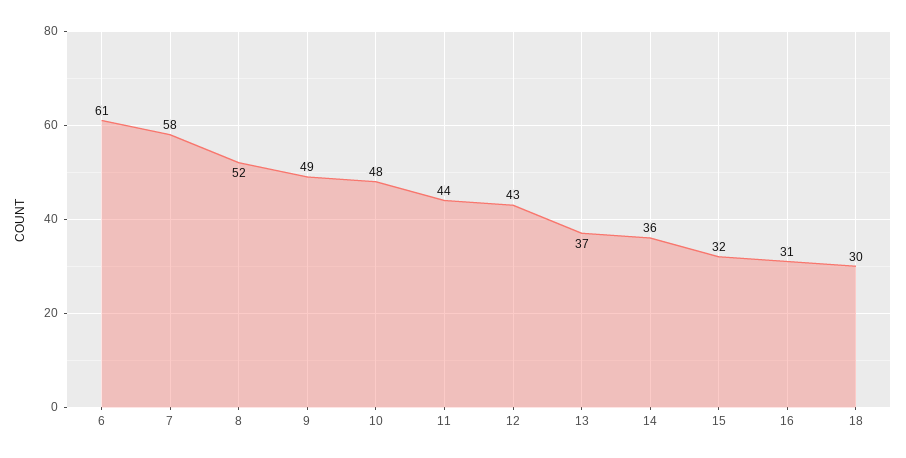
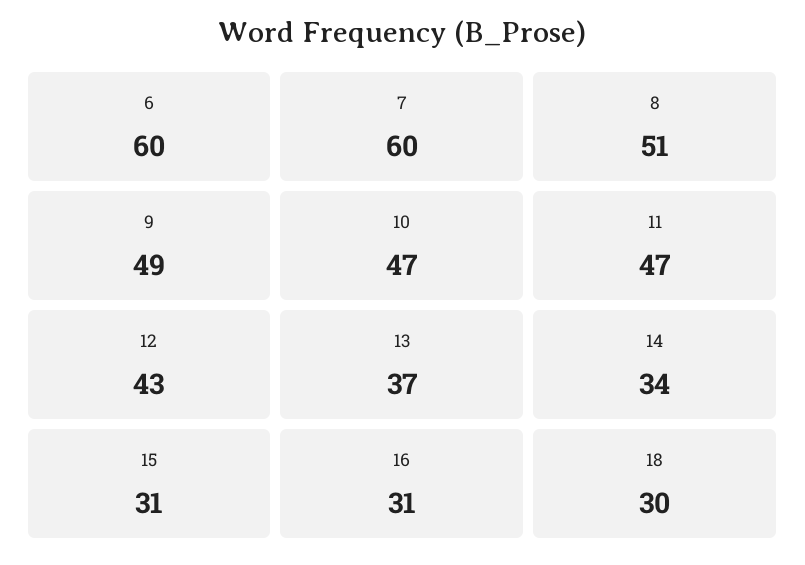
6: 61 -> 60
7: 58 -> 60
8: 52 -> 51
10: 48 -> 47
11: 44 -> 47
14: 36 -> 34
15: 32 -> 31

